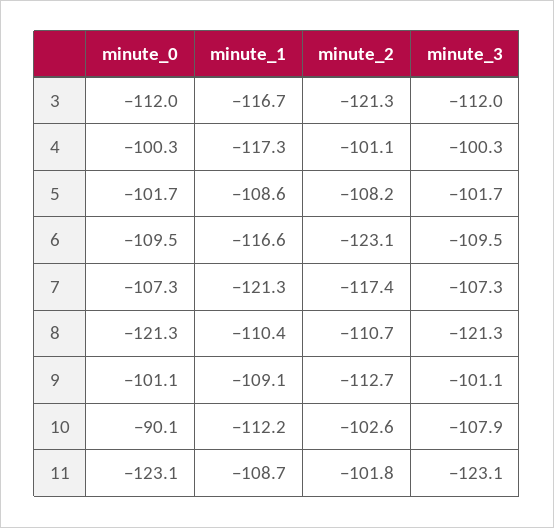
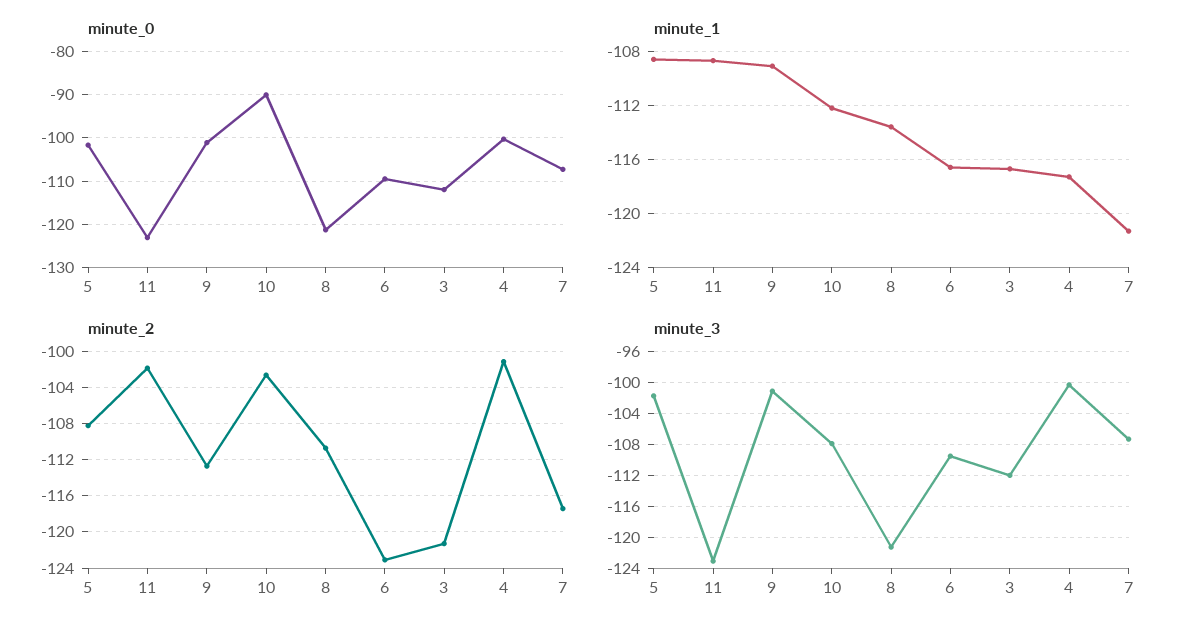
minute_1, 8: -110.4 -> -113.5

